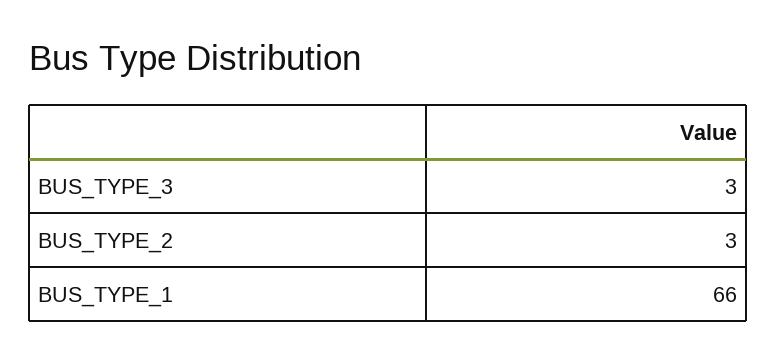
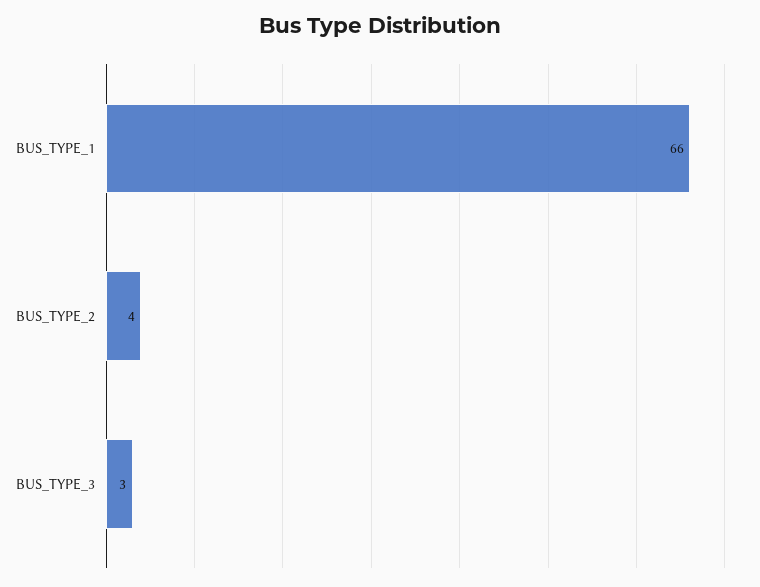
BUS_TYPE_2: 3 -> 4

